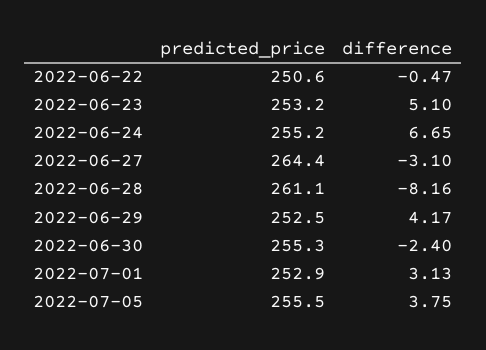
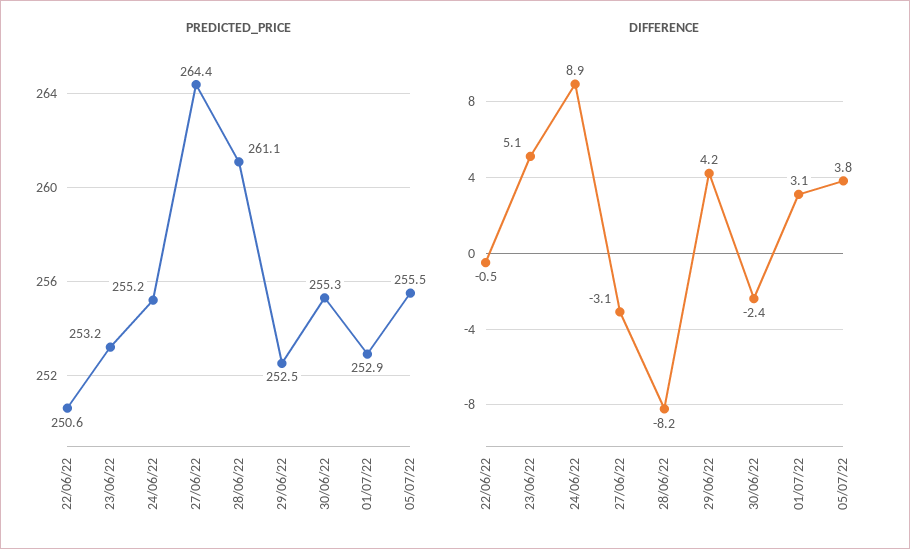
difference, 2022-06-24: 6.65 -> 8.9

